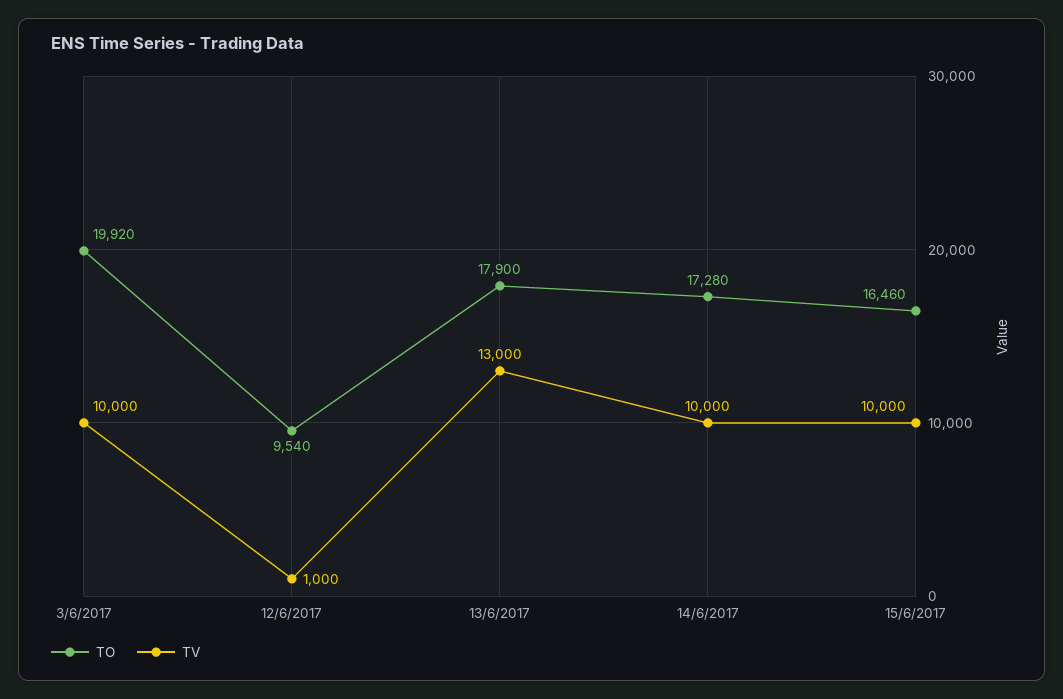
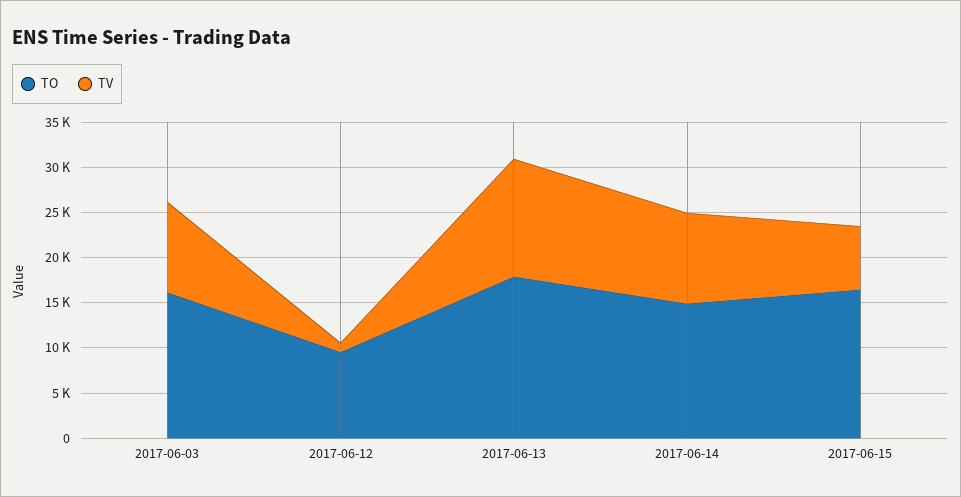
TO, 3/6/2017: 19920 -> 16000
TO, 14/6/2017: 17280 -> 15000
TV, 15/6/2017: 10000 -> 7000

